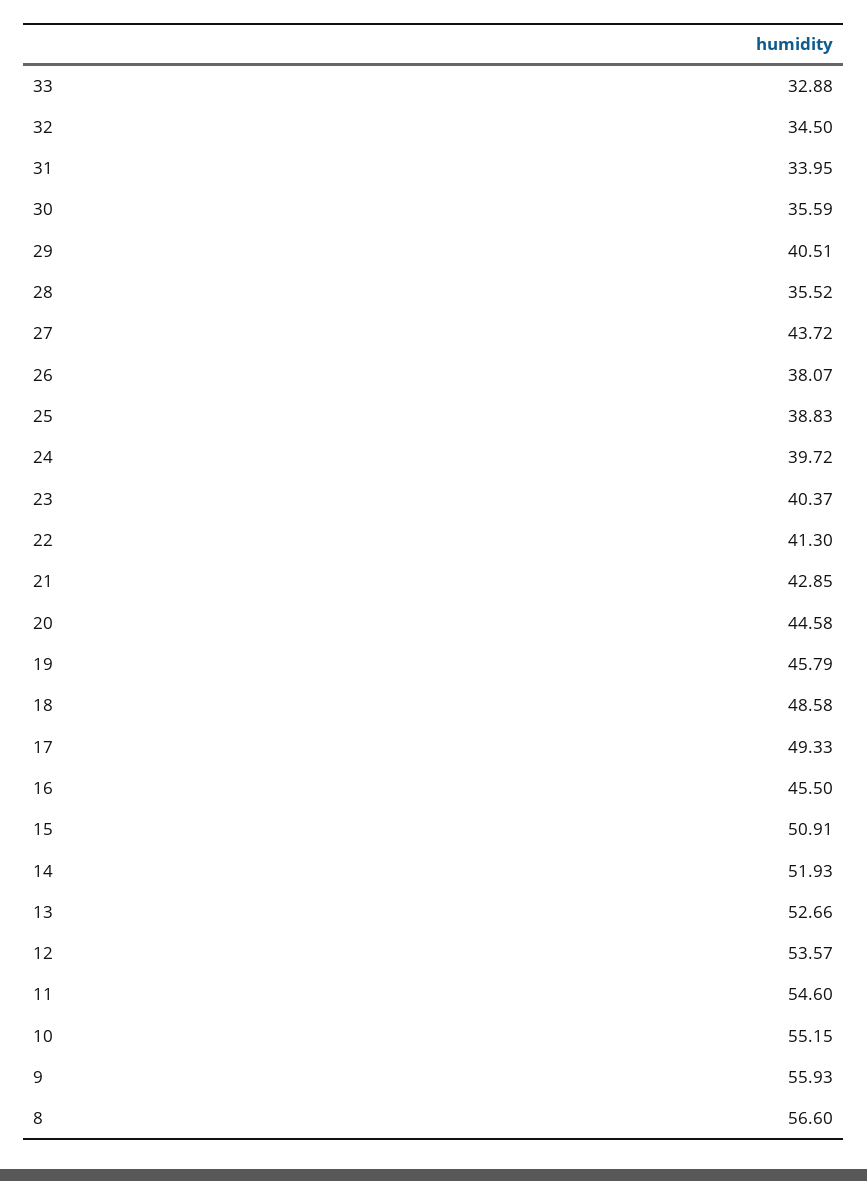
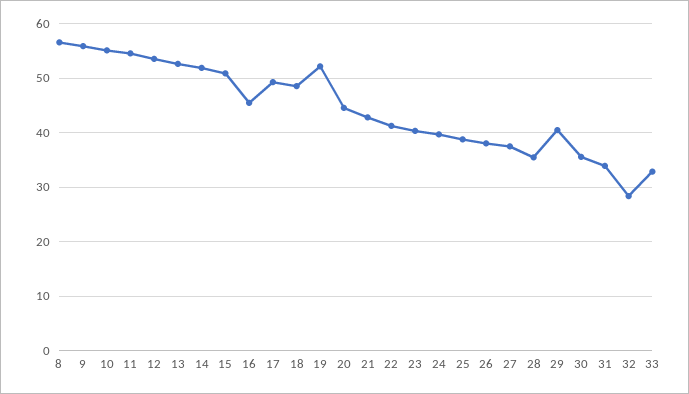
32: 34.5 -> 28
27: 43.72 -> 38
19: 45.79 -> 52

